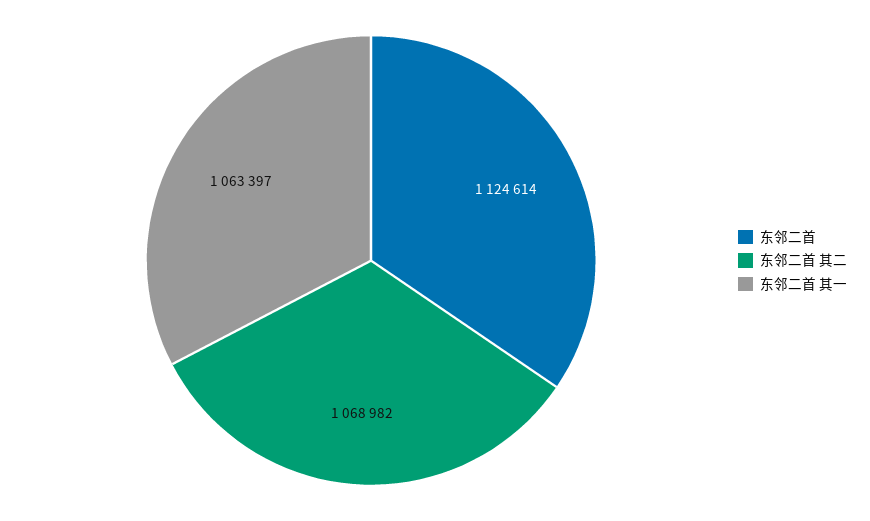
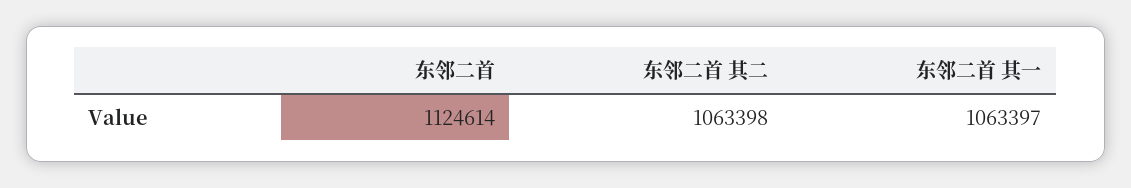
东邻二首 其二: 1068982 -> 1063398

